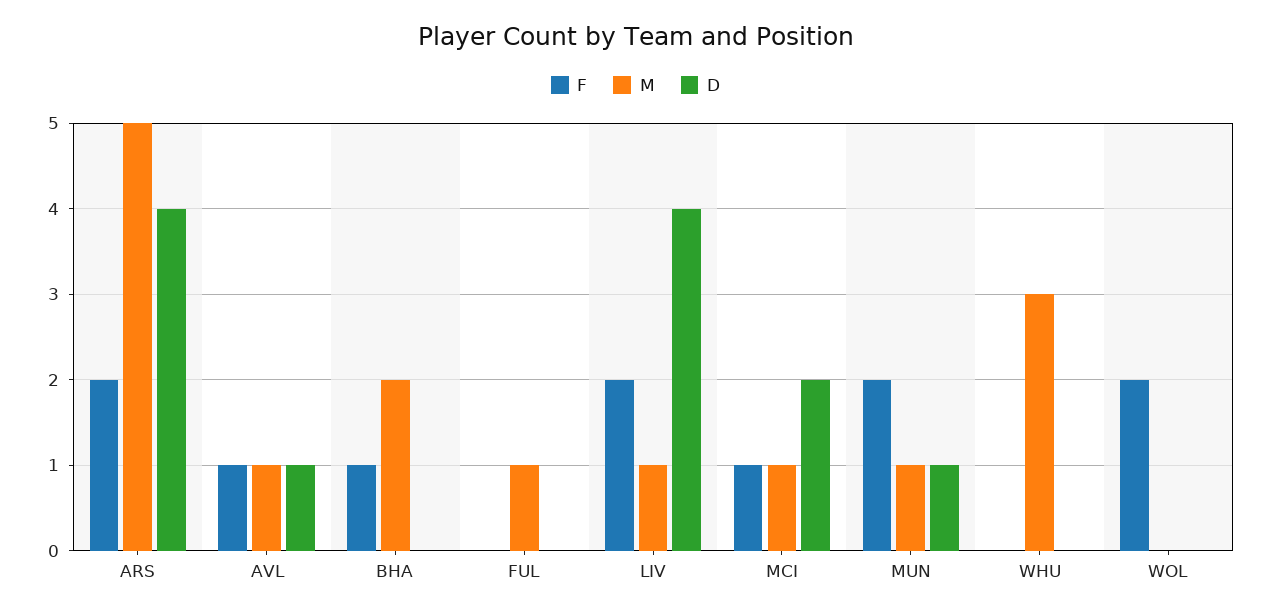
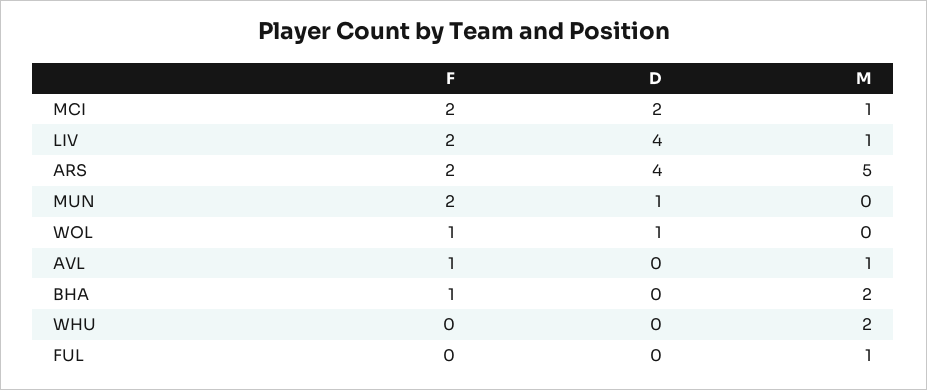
D, AVL: 1 -> 0
F, MCI: 1 -> 2
M, MUN: 1 -> 0
M, WHU: 3 -> 2
F, WOL: 2 -> 1
D, WOL: 0 -> 1

